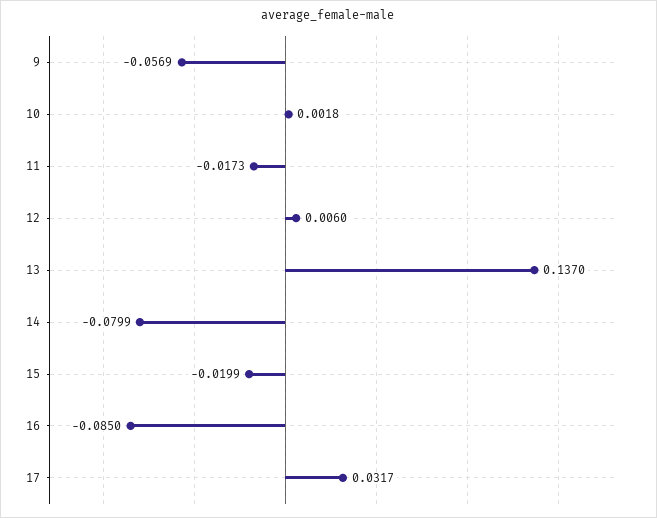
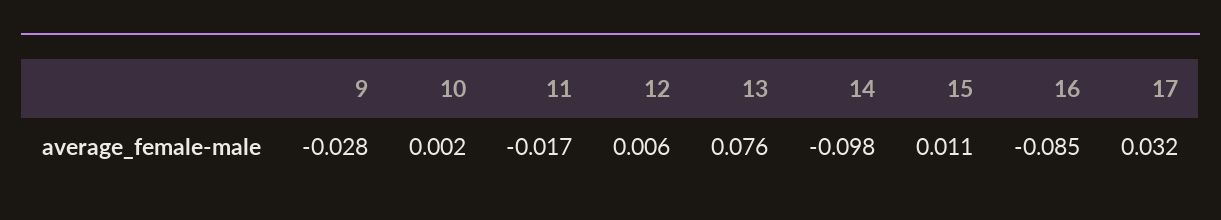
9: -0.0569 -> -0.028
13: 0.137 -> 0.076
14: -0.0799 -> -0.098
15: -0.0199 -> 0.011

